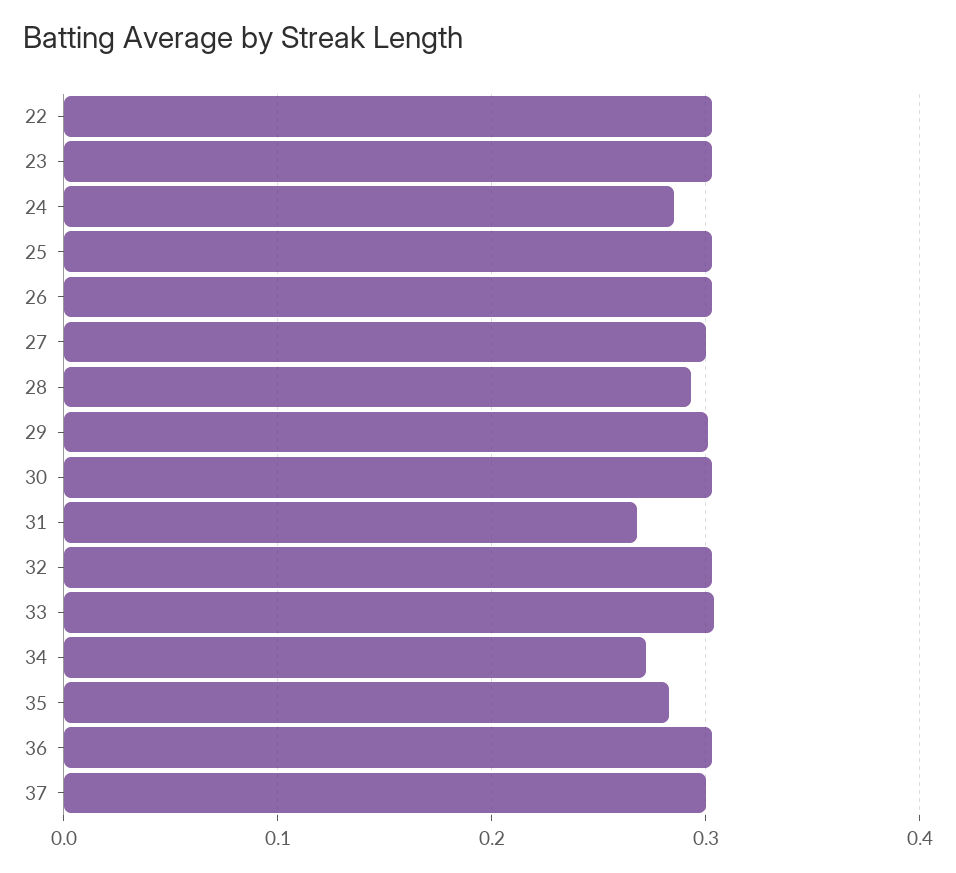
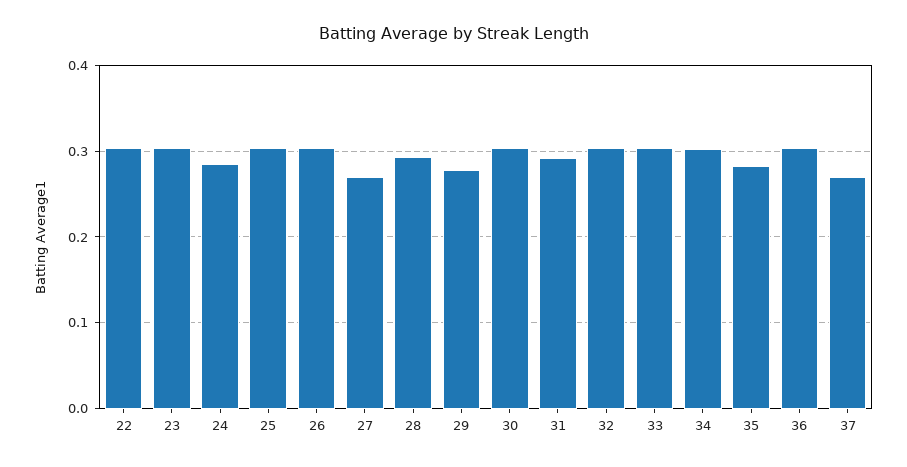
27: 0.3 -> 0.27
29: 0.3 -> 0.28
31: 0.27 -> 0.29
34: 0.27 -> 0.3
37: 0.3 -> 0.27

